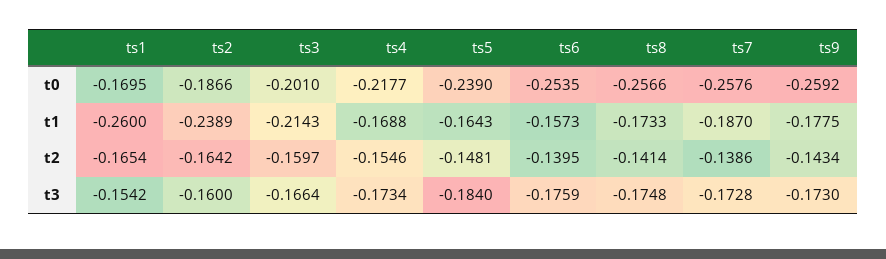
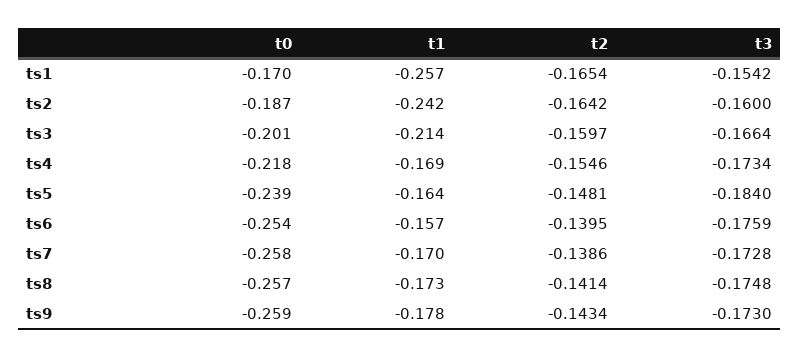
ts1, t1: -0.26 -> -0.257
ts2, t1: -0.2389 -> -0.242
ts7, t1: -0.187 -> -0.17

